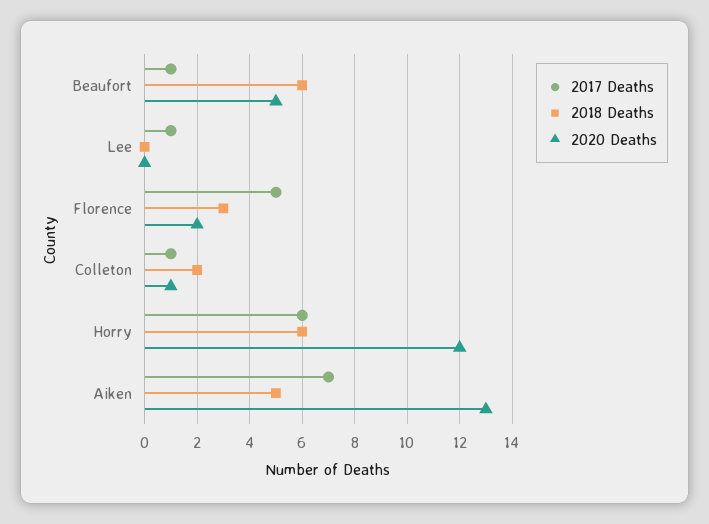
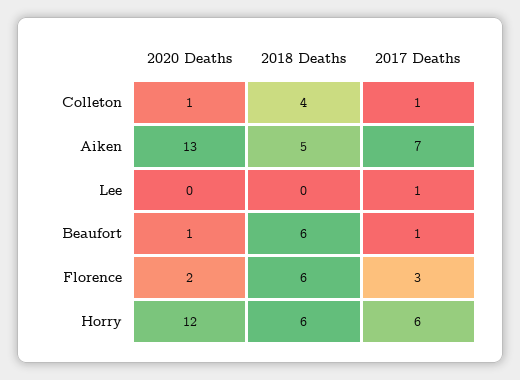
2020 Deaths, Beaufort: 5 -> 1
2017 Deaths, Florence: 5 -> 3
2018 Deaths, Florence: 3 -> 6
2018 Deaths, Colleton: 2 -> 4

